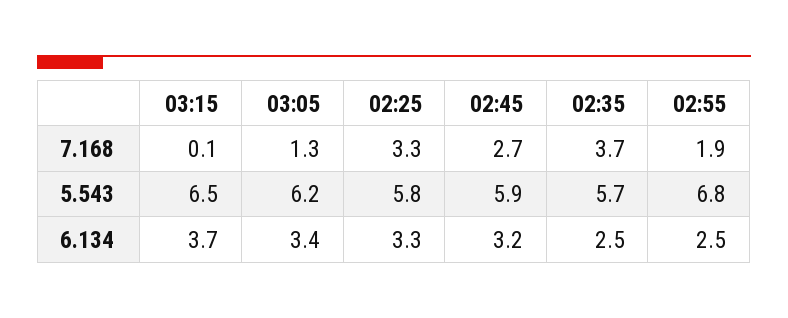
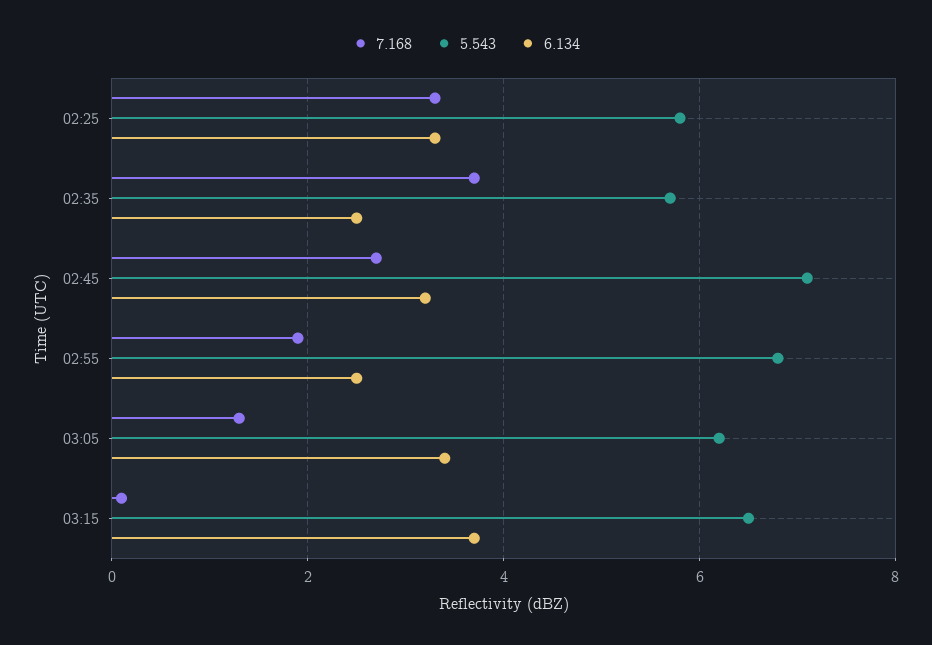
5.543, 02:45: 5.9 -> 7

